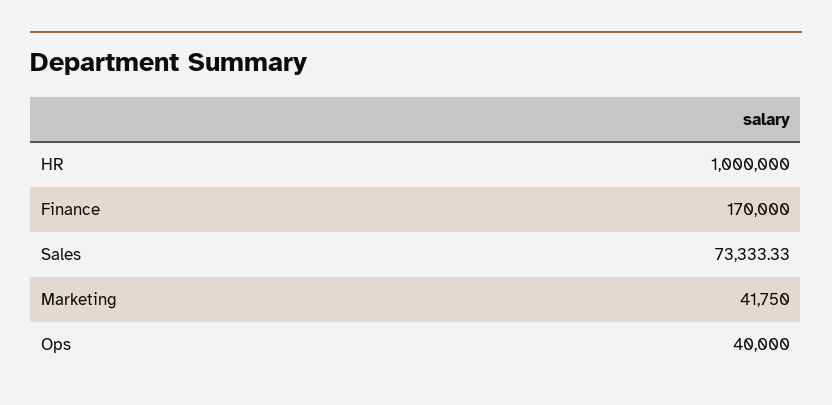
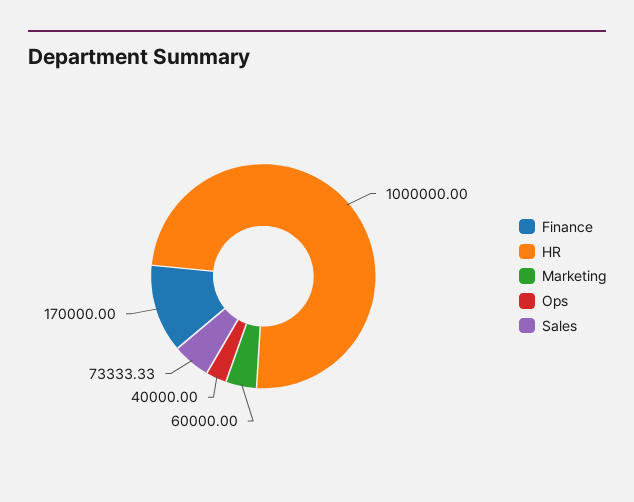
Marketing: 41750 -> 60000

